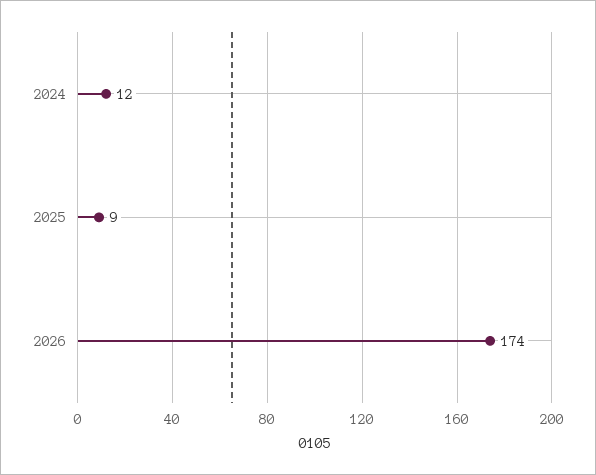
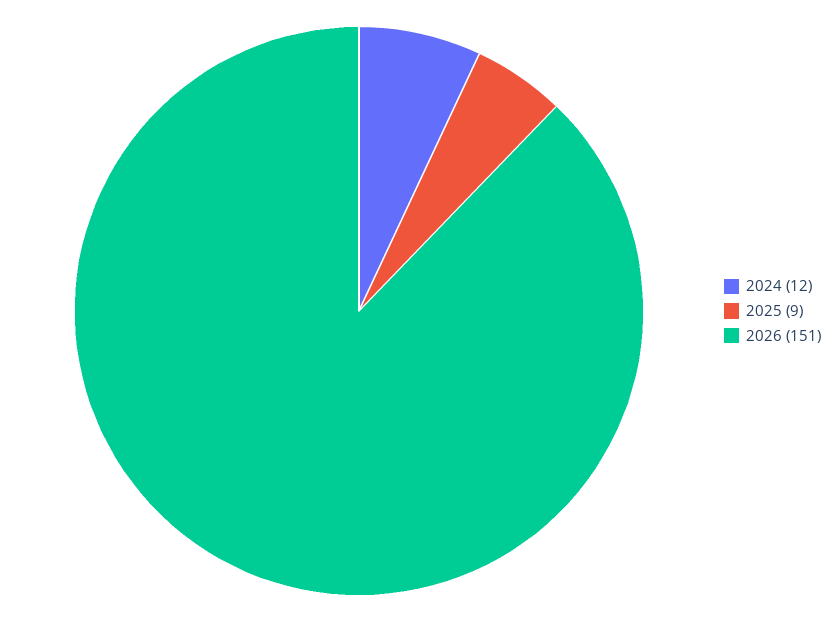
2026: 174 -> 151

